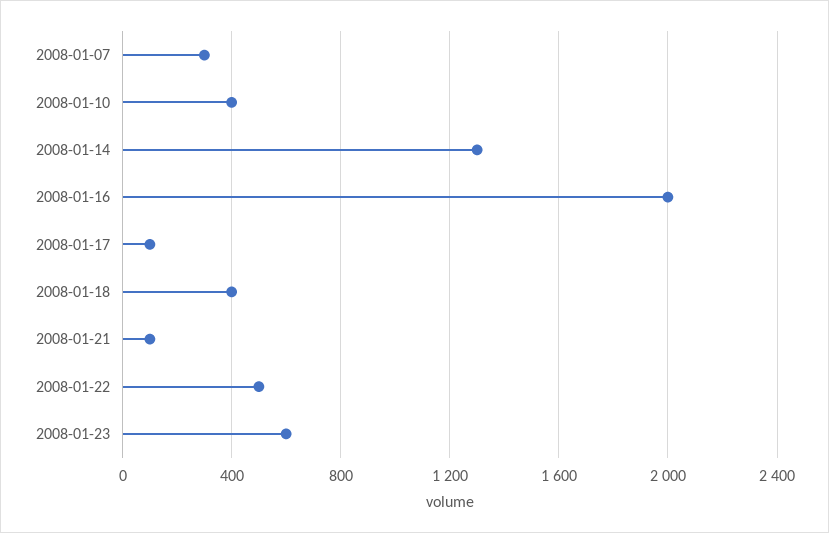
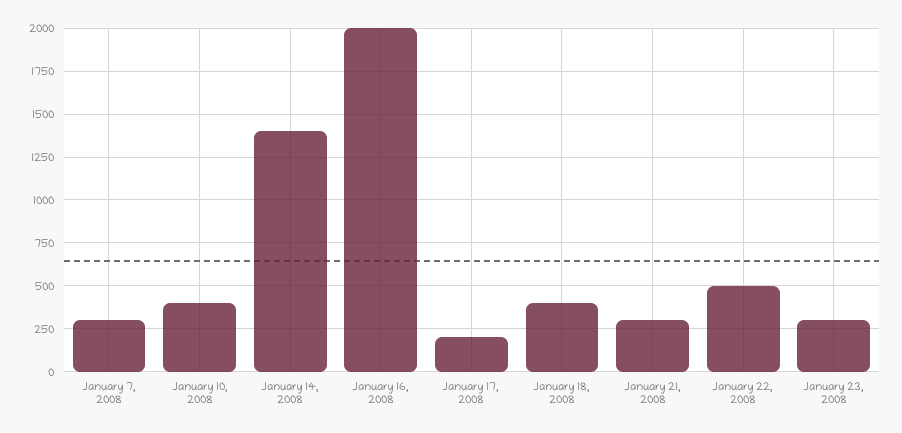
2008-01-14: 1300 -> 1400
2008-01-17: 100 -> 200
2008-01-21: 100 -> 300
2008-01-23: 600 -> 300

